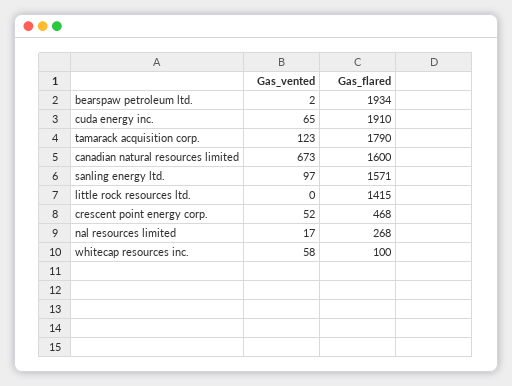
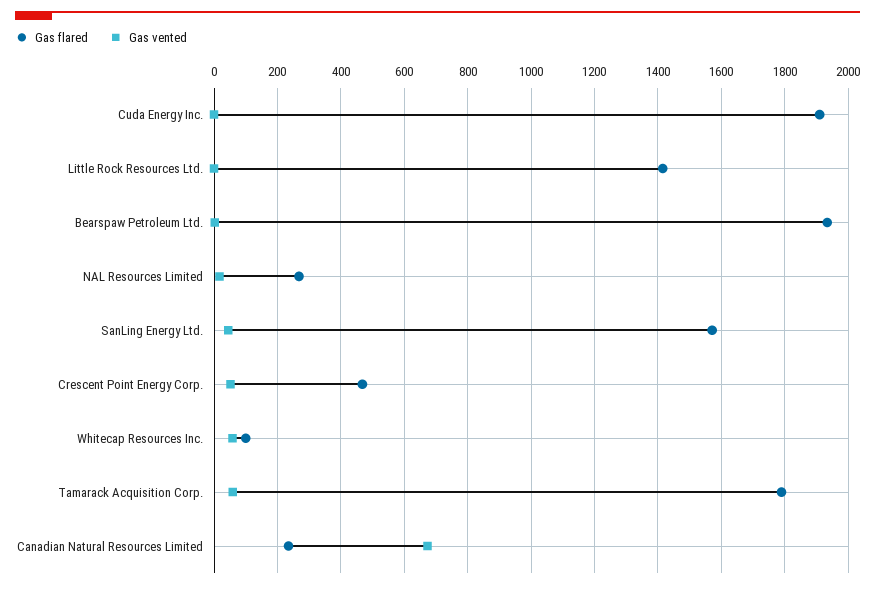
Gas_vented, cuda energy inc.: 65 -> 0
Gas_vented, tamarack acquisition corp.: 123 -> 60
Gas_flared, canadian natural resources limited: 1600 -> 240
Gas_vented, sanling energy ltd.: 97 -> 40

